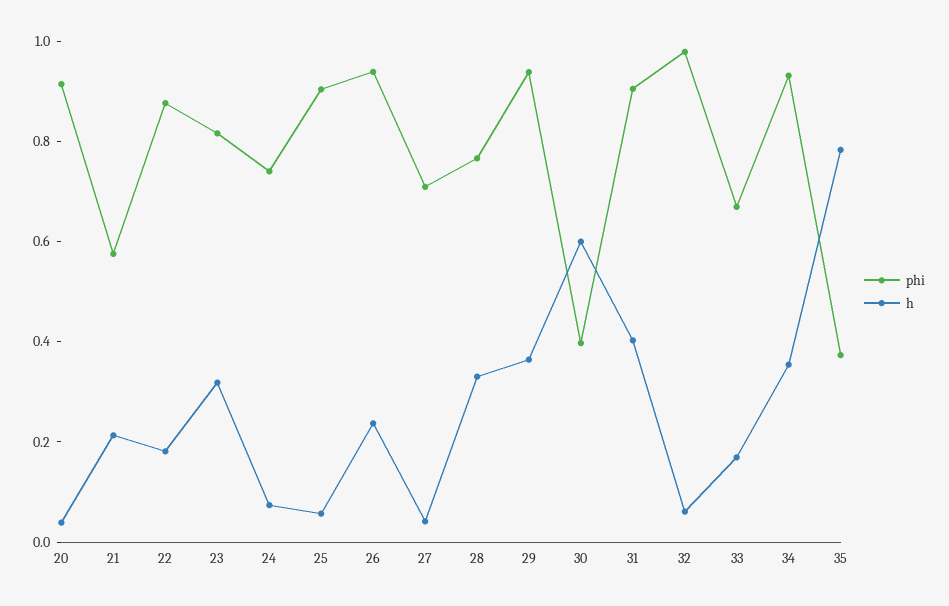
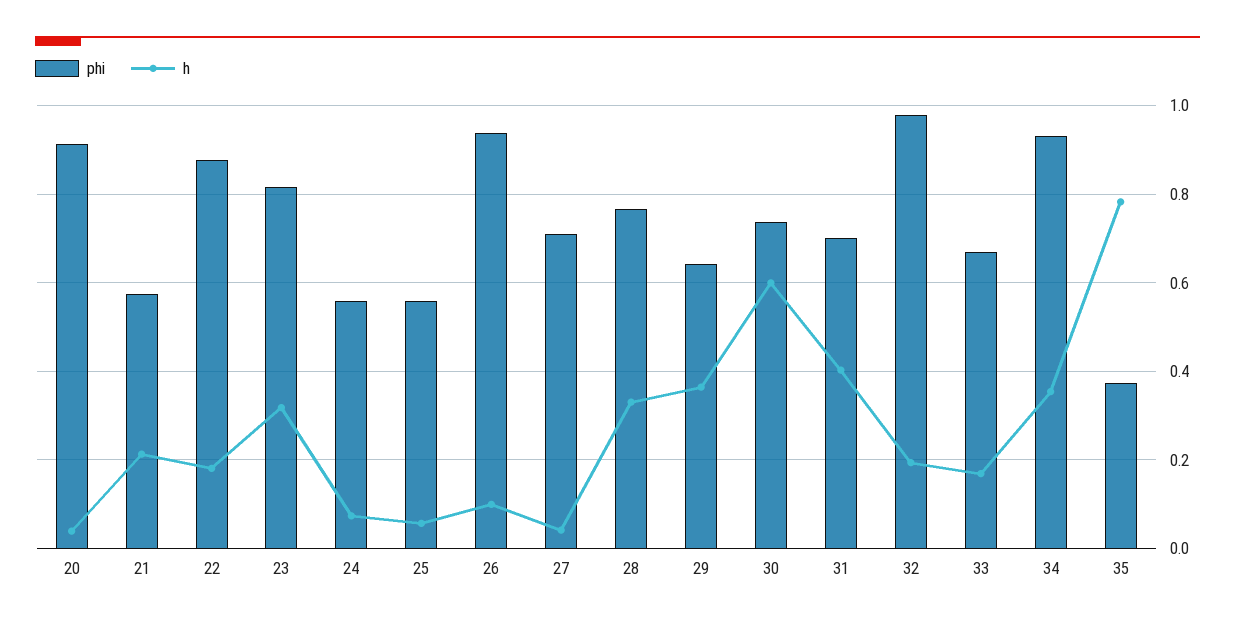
phi, 24: 0.75 -> 0.56
phi, 25: 0.9 -> 0.56
h, 26: 0.25 -> 0.1
phi, 29: 0.95 -> 0.64
phi, 30: 0.4 -> 0.74
phi, 31: 0.9 -> 0.7
h, 32: 0.05 -> 0.2

